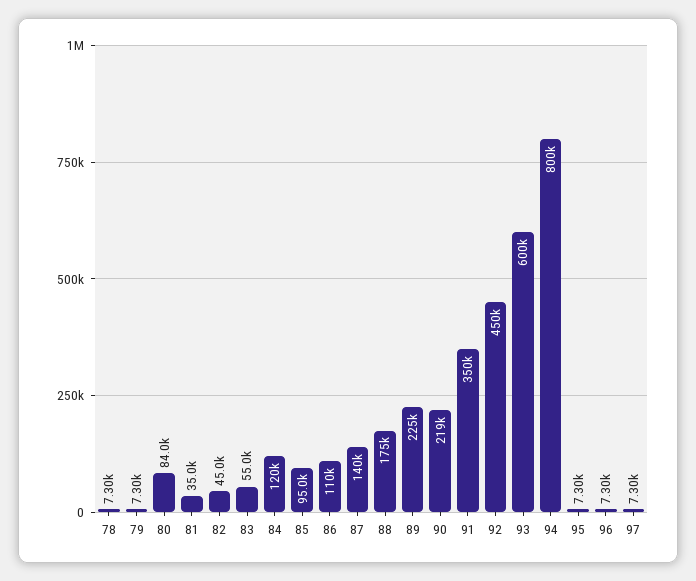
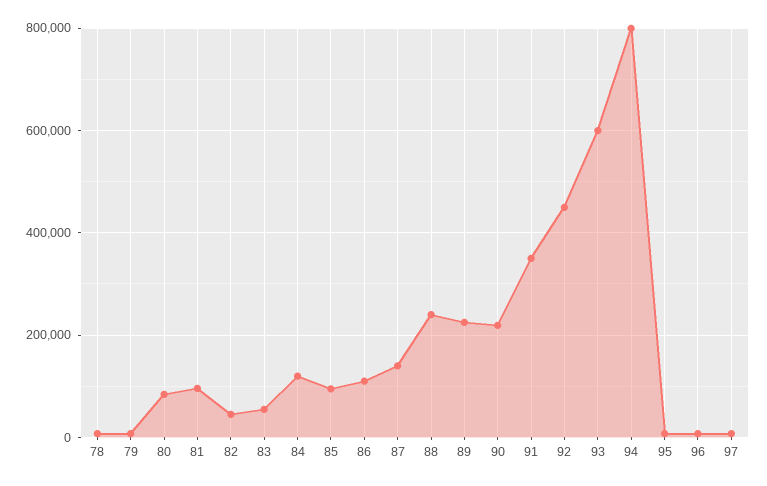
81: 35000 -> 100000
88: 175000 -> 240000

